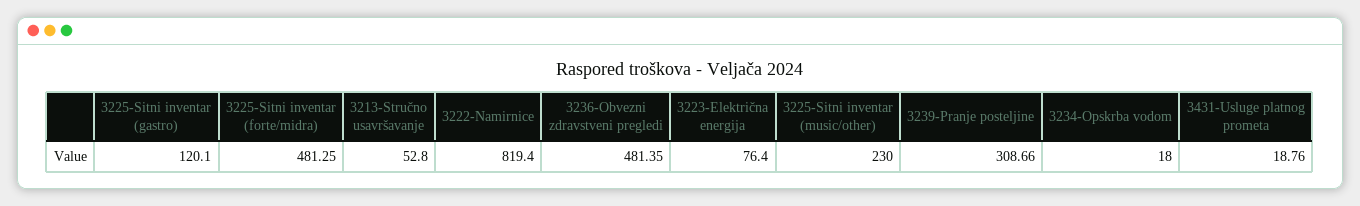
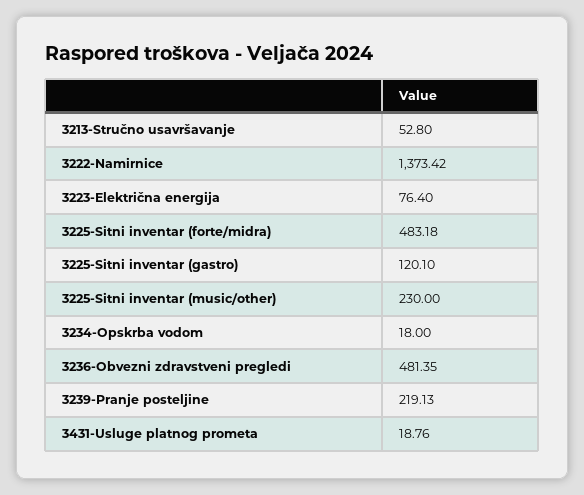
3225-Sitni inventar (forte/midra): 481.25 -> 483.18
3222-Namirnice: 819.4 -> 1373.42
3239-Pranje posteljine: 308.66 -> 219.13

